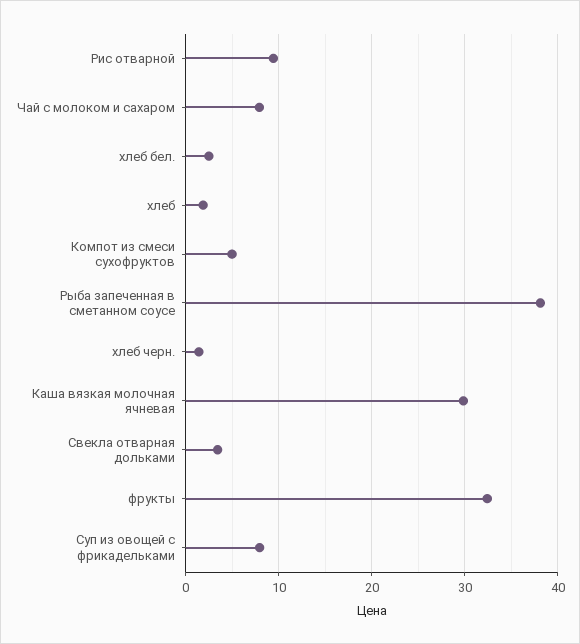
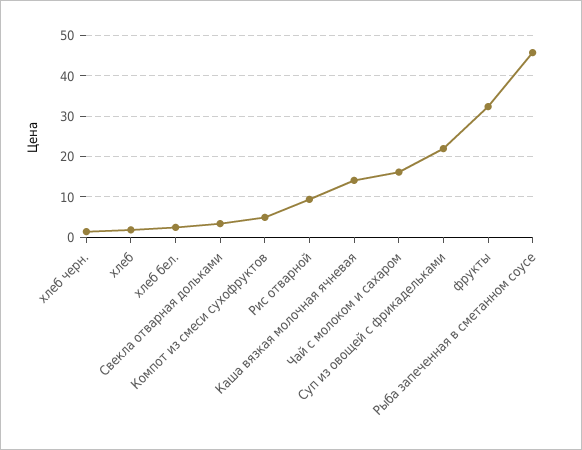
Чай с молоком и сахаром: 8 -> 16
Рыба запеченная в сметанном соусе: 38 -> 46
Каша вязкая молочная ячневая: 30 -> 14
Суп из овощей с фрикадельками: 8 -> 22

